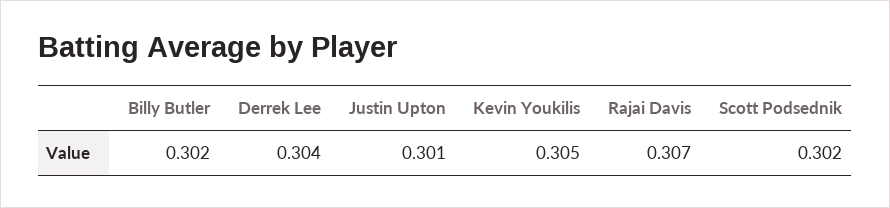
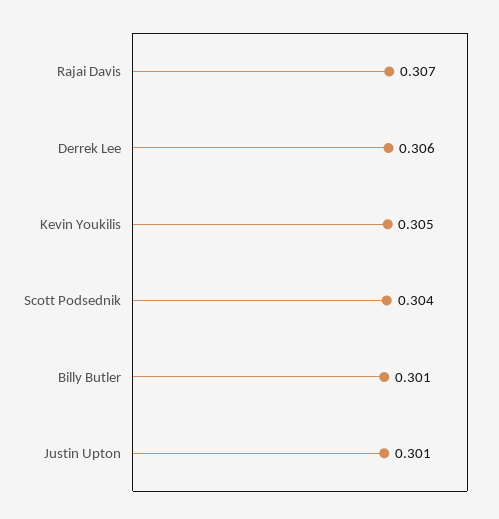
Billy Butler: 0.302 -> 0.301
Derrek Lee: 0.304 -> 0.306
Scott Podsednik: 0.302 -> 0.304

